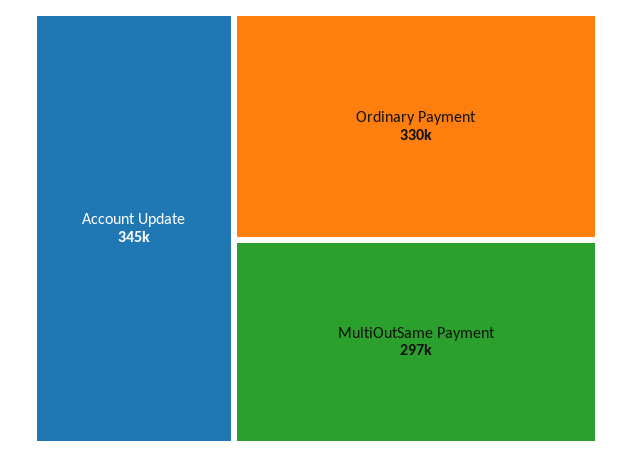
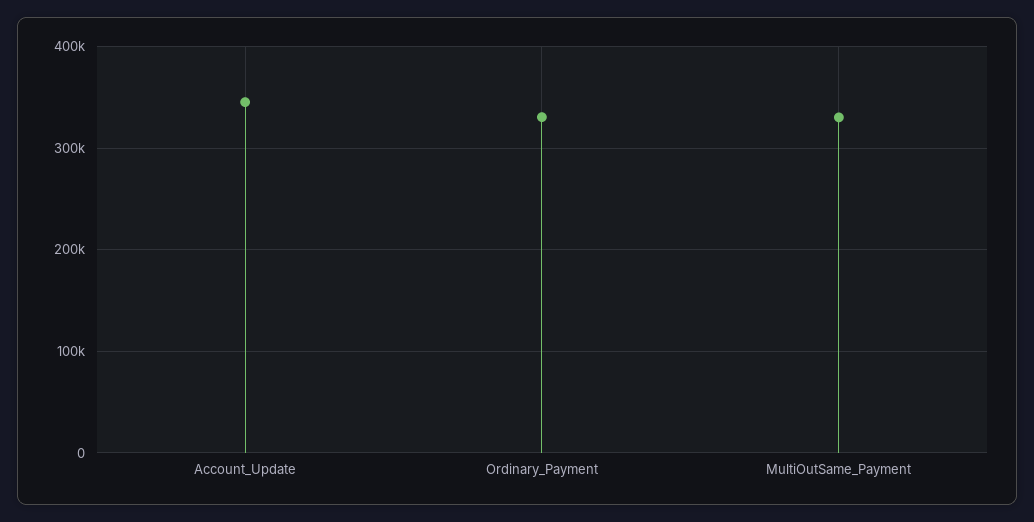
MultiOutSame Payment: 297000 -> 330000

